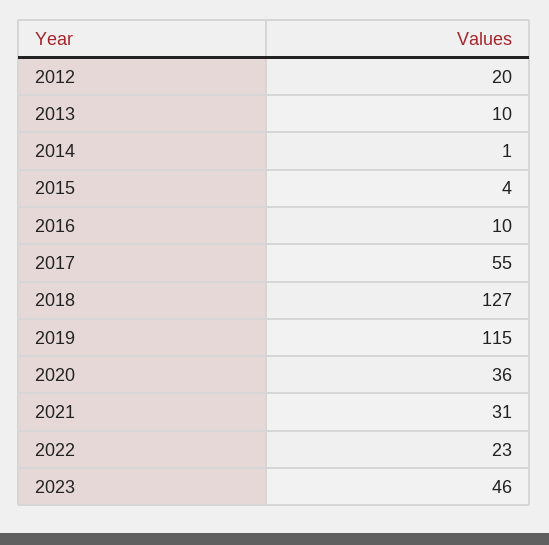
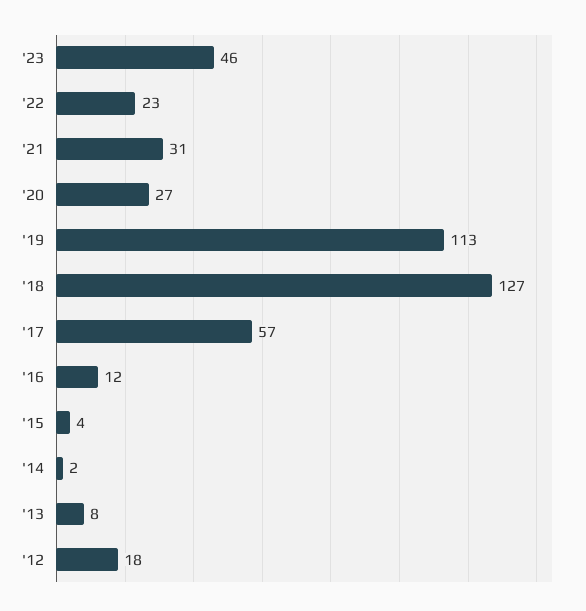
2012: 20 -> 18
2013: 10 -> 8
2014: 1 -> 2
2016: 10 -> 12
2017: 55 -> 57
2019: 115 -> 113
2020: 36 -> 27

